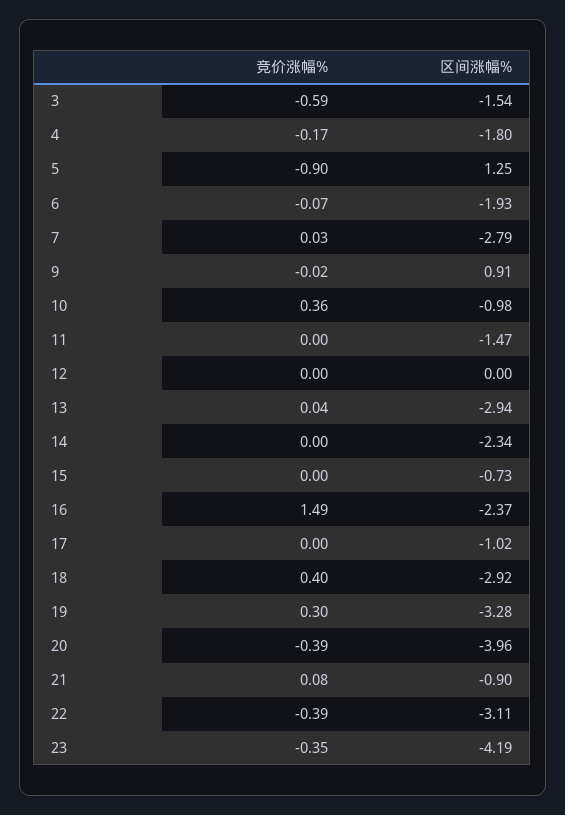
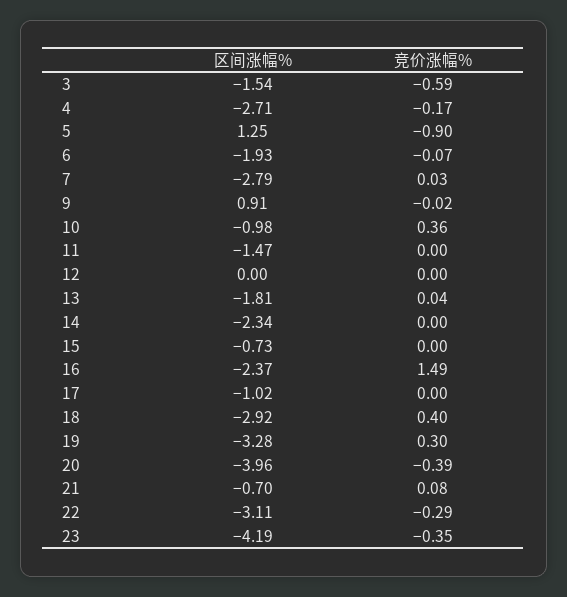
区间涨幅%, 4: -1.8 -> -2.71
区间涨幅%, 13: -2.94 -> -1.81
区间涨幅%, 21: -0.9 -> -0.7
竞价涨幅%, 22: -0.39 -> -0.29

